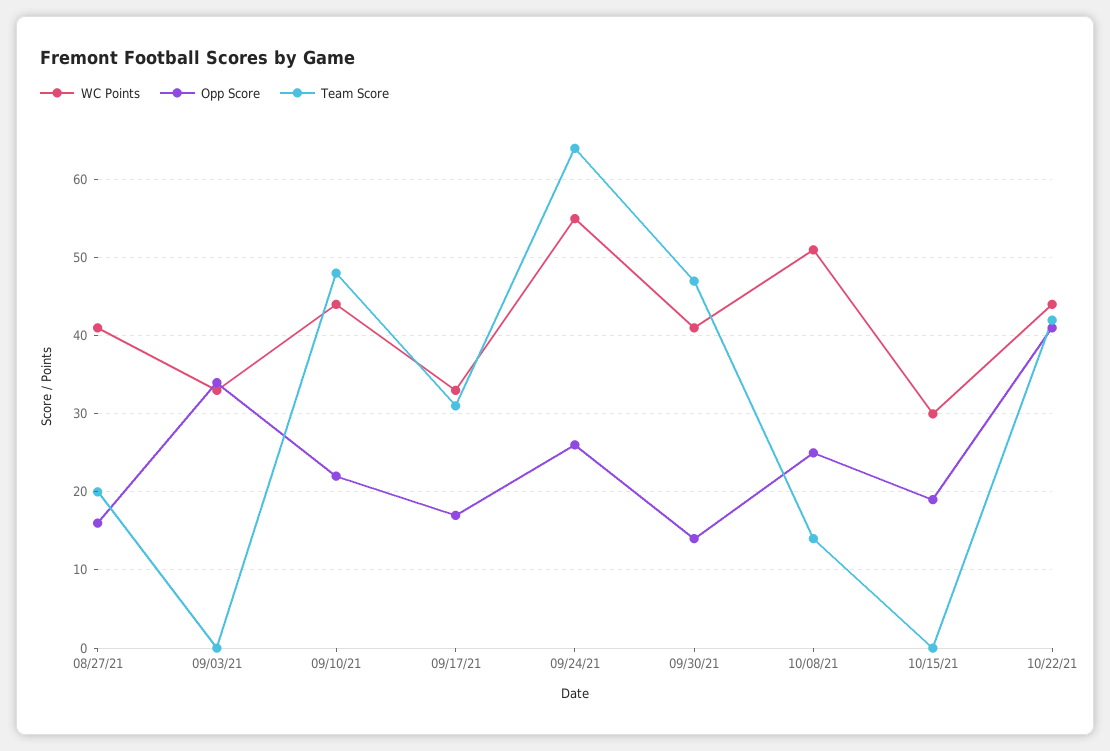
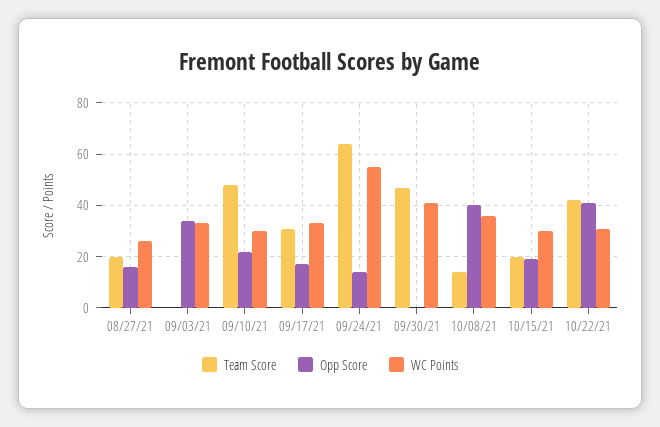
WC Points, 08/27/21: 41 -> 25
WC Points, 09/10/21: 44 -> 30
Opp Score, 09/24/21: 26 -> 15
Opp Score, 09/30/21: 14 -> 0
WC Points, 10/08/21: 51 -> 35
Opp Score, 10/08/21: 25 -> 40
Team Score, 10/15/21: 0 -> 20
WC Points, 10/22/21: 44 -> 30

